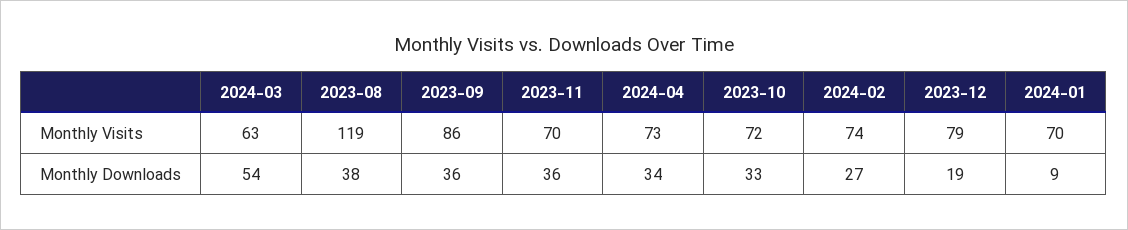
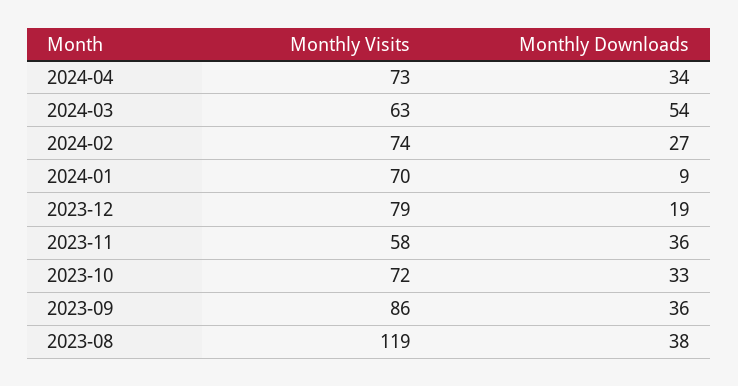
2023-11, Monthly Visits: 70 -> 58

